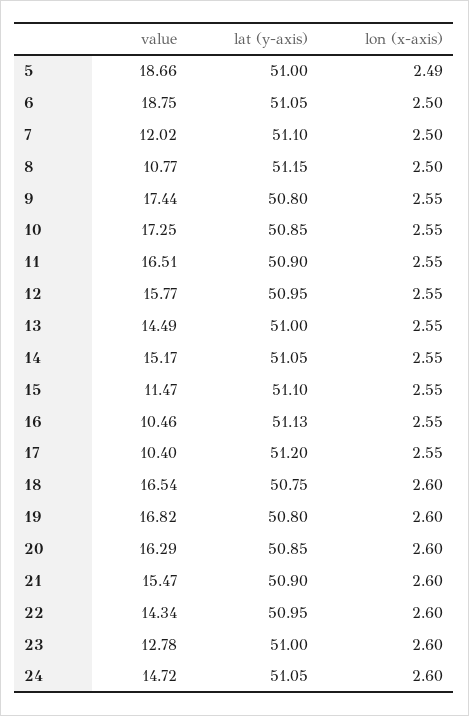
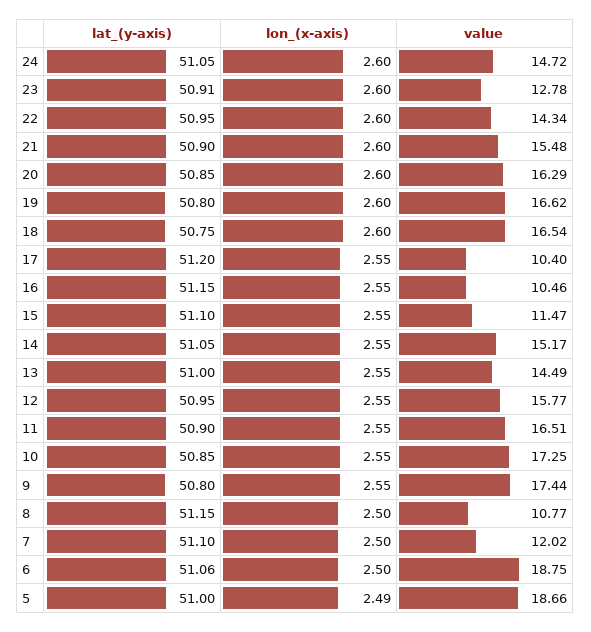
lat (y-axis), 6: 51.05 -> 51.06
lat (y-axis), 16: 51.13 -> 51.15
value, 19: 16.82 -> 16.62
value, 21: 15.47 -> 15.48
lat (y-axis), 23: 51 -> 50.91

